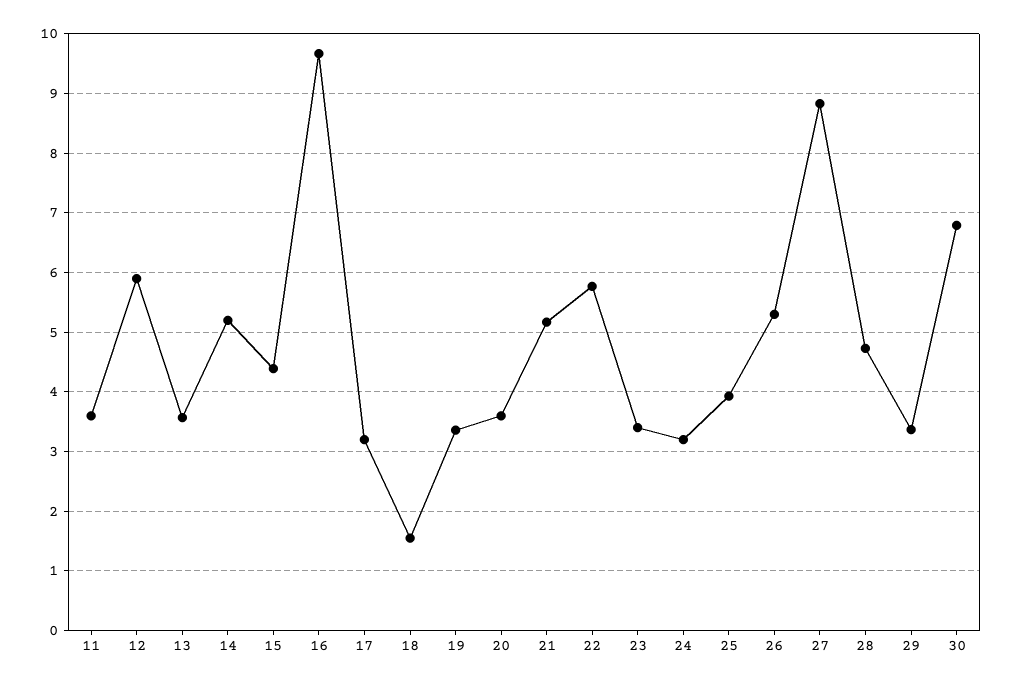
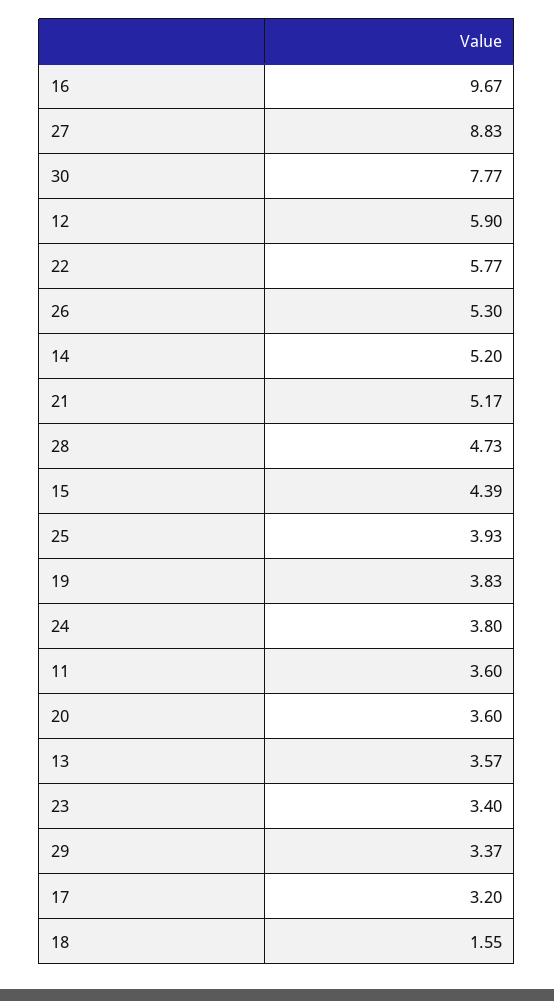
19: 3.4 -> 3.83
24: 3.2 -> 3.8
30: 6.8 -> 7.77

